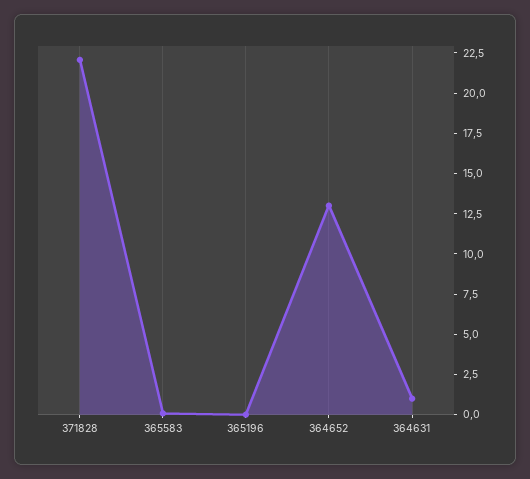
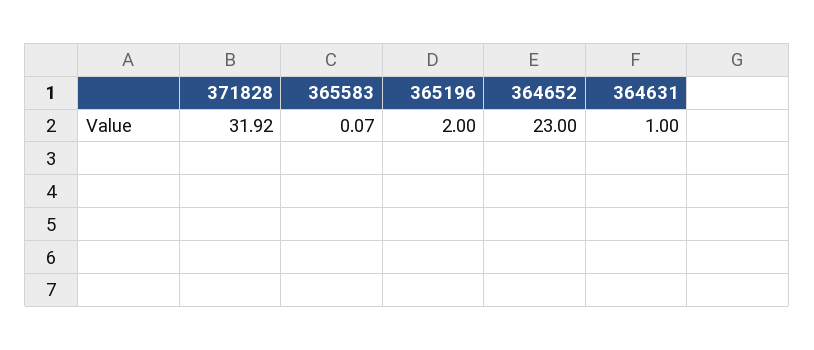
371828: 22 -> 31.92
365196: 0 -> 2
364652: 13 -> 23

